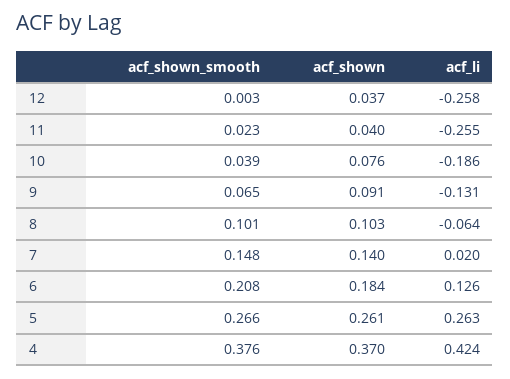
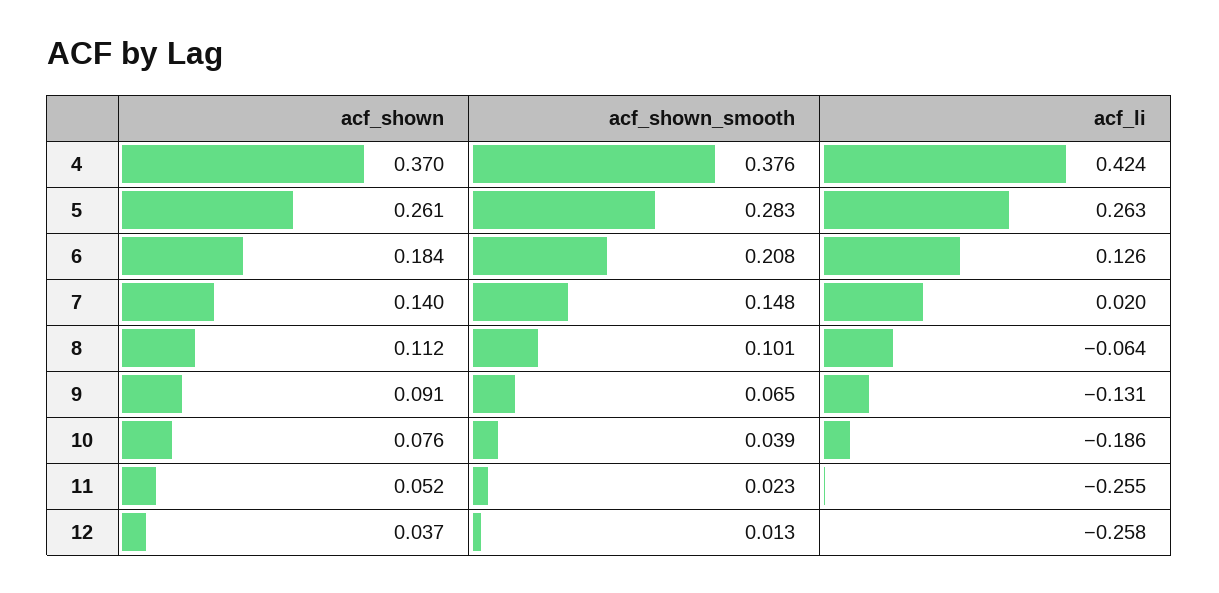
acf_shown_smooth, 12: 0.003 -> 0.013
acf_shown, 11: 0.04 -> 0.052
acf_shown, 8: 0.103 -> 0.112
acf_shown_smooth, 5: 0.266 -> 0.283

